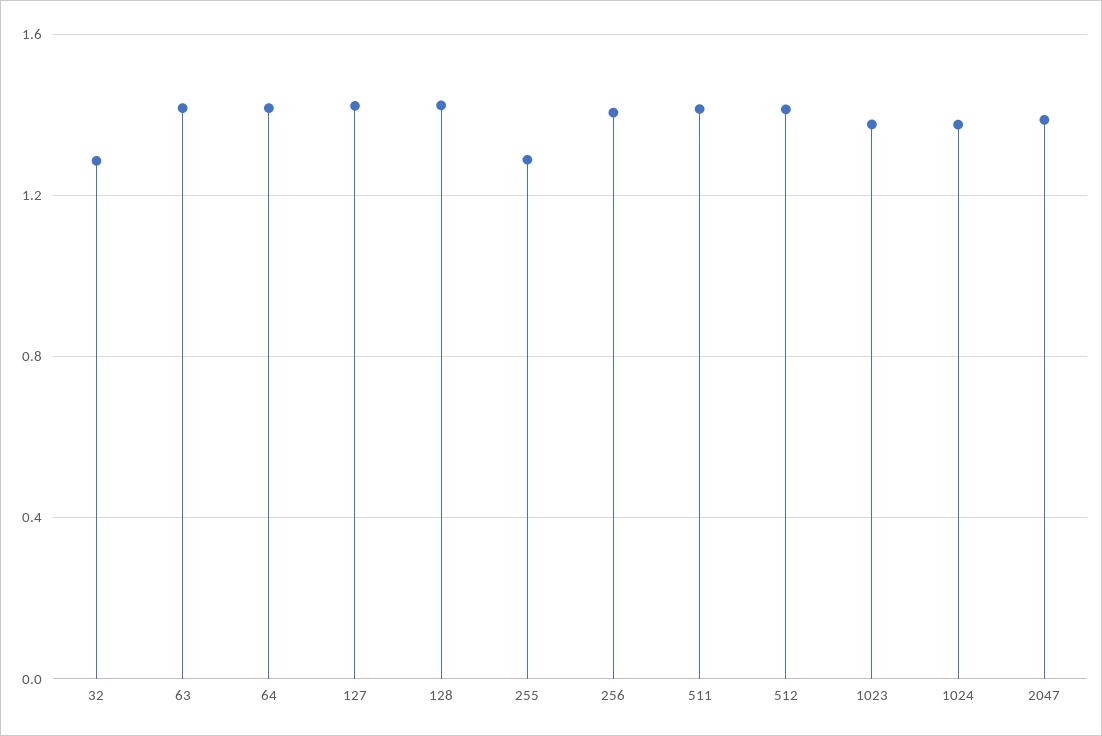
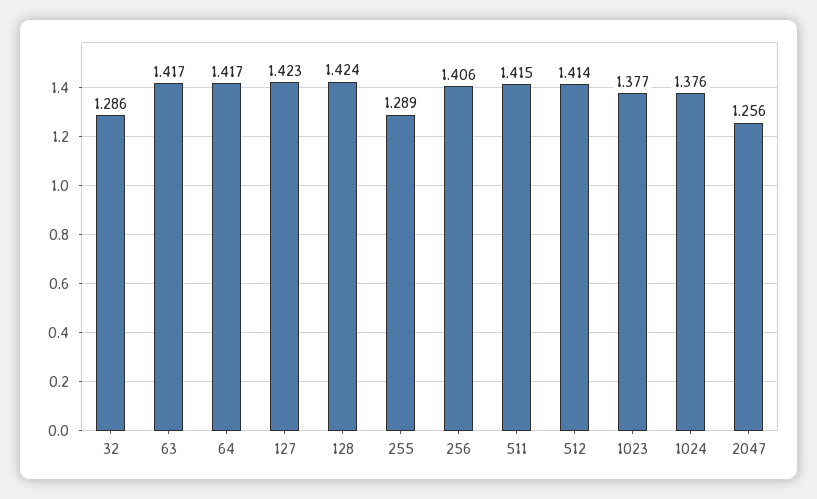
2047: 1.4 -> 1.256

